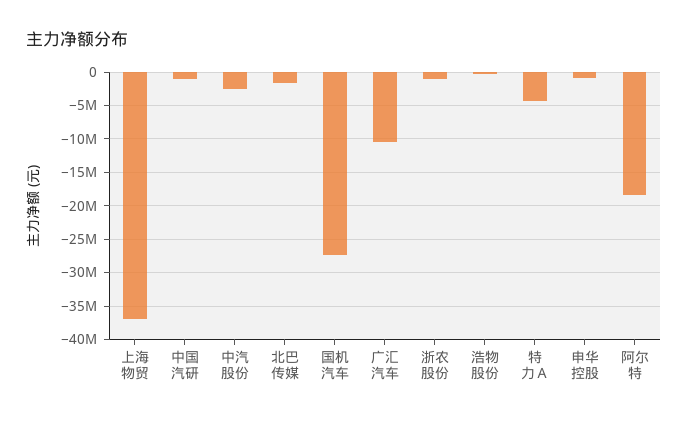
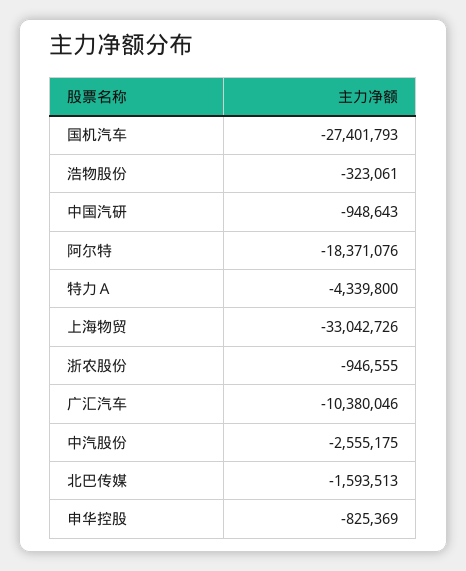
上海物贸: -37000000 -> -33042726

